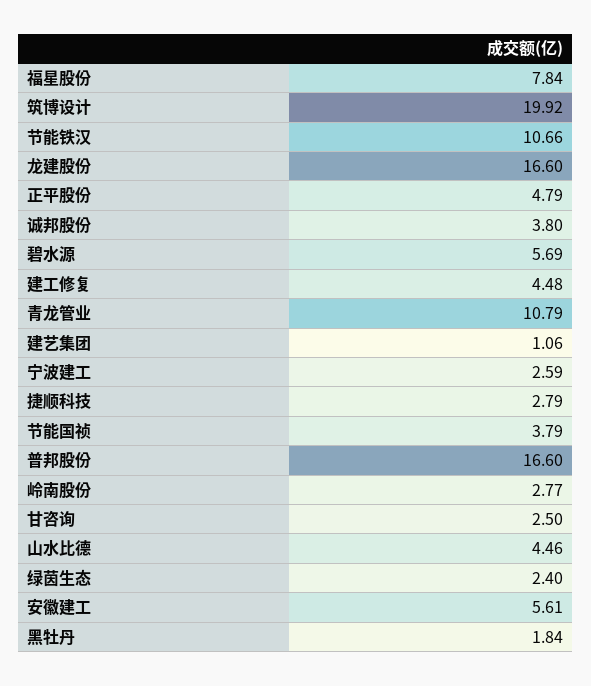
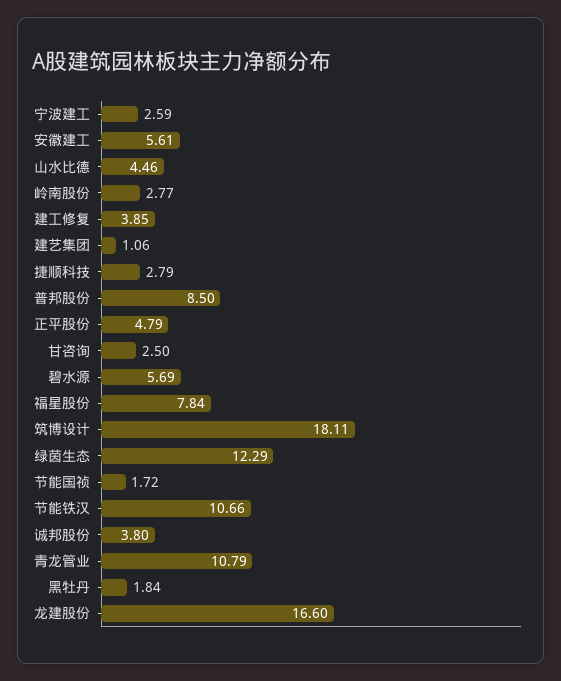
筑博设计: 19.92 -> 18.11
建工修复: 4.48 -> 3.85
节能国祯: 3.79 -> 1.72
普邦股份: 16.6 -> 8.5
绿茵生态: 2.4 -> 12.29

